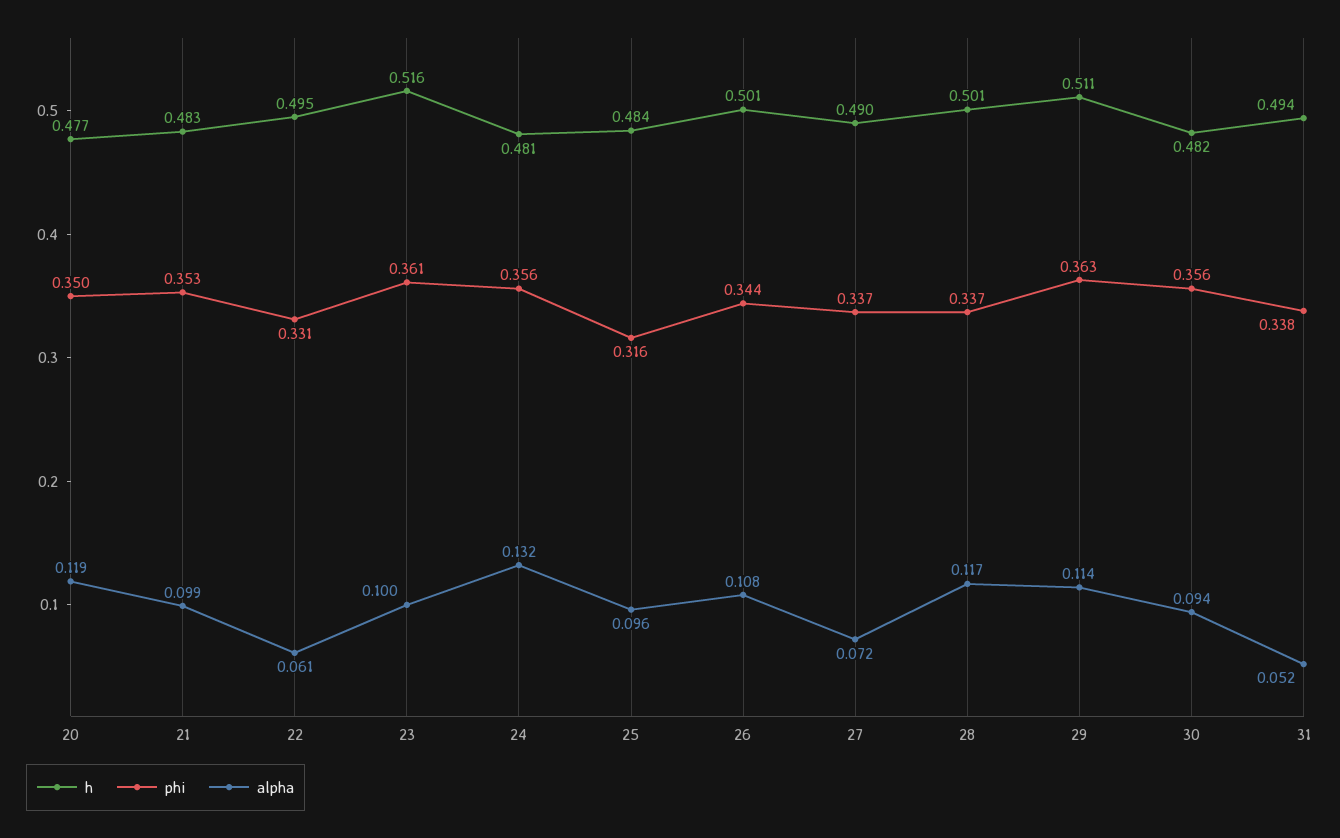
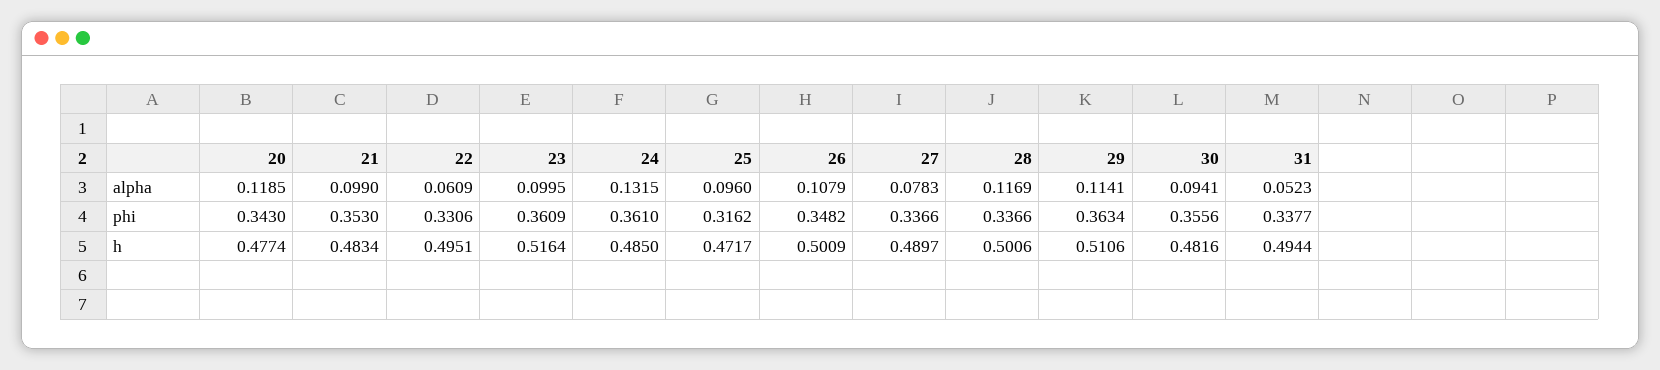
phi, 20: 0.35 -> 0.343
h, 24: 0.481 -> 0.485
phi, 24: 0.356 -> 0.361
h, 25: 0.484 -> 0.4717
phi, 26: 0.344 -> 0.3482
alpha, 27: 0.072 -> 0.0783

